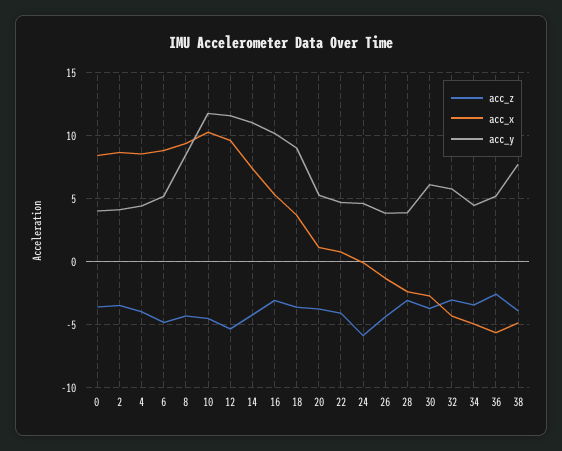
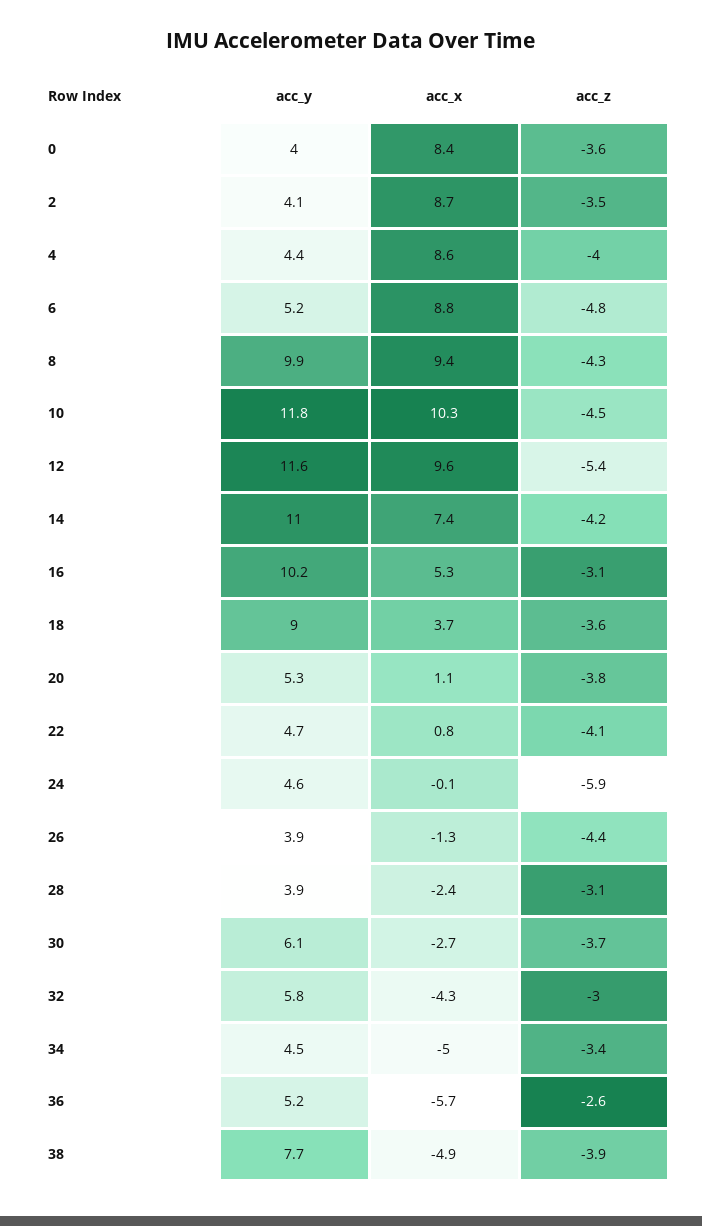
acc_y, 8: 8.5 -> 9.9

